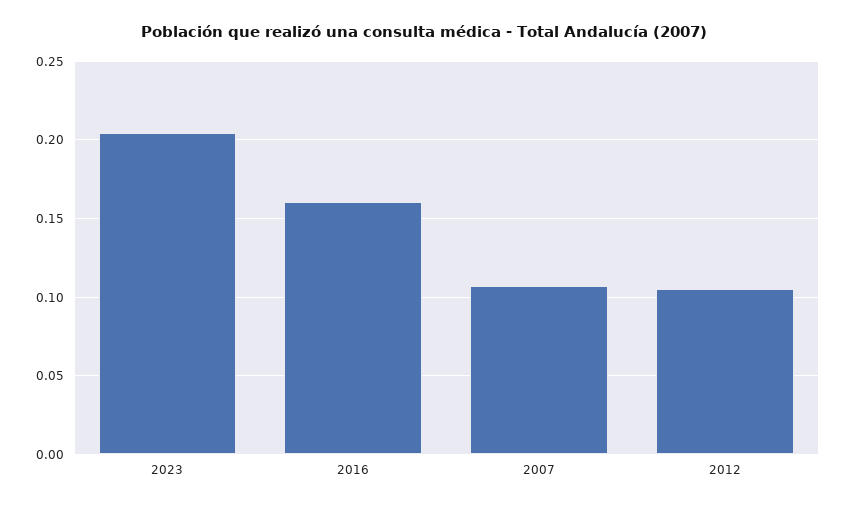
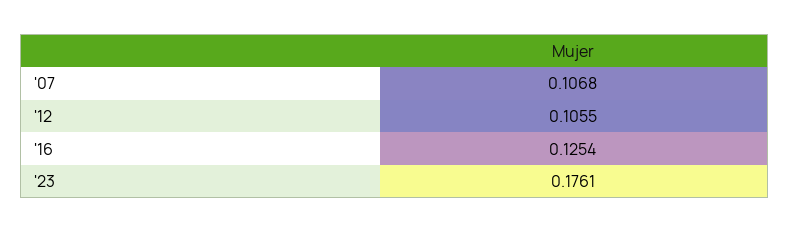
2023: 0.205 -> 0.1761
2016: 0.16 -> 0.1254

